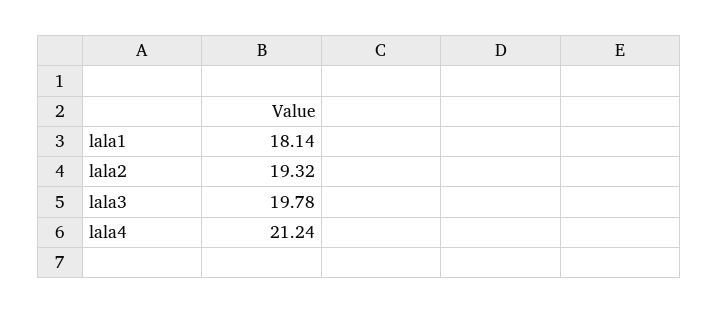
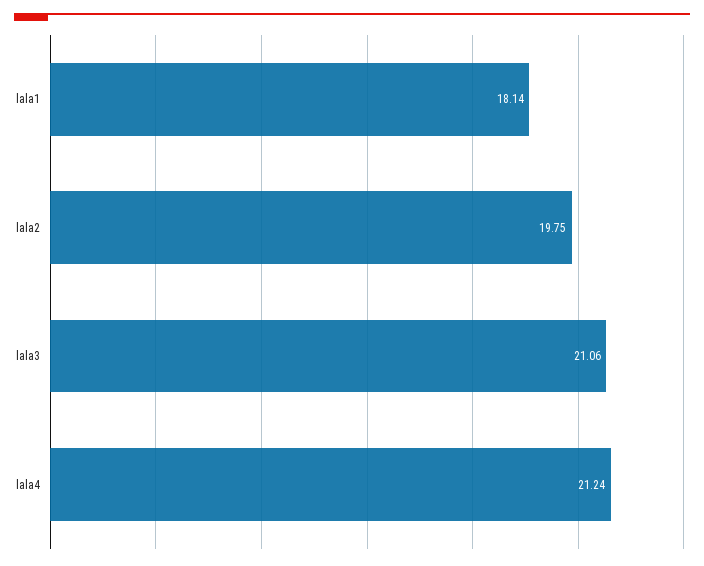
lala2: 19.32 -> 19.75
lala3: 19.78 -> 21.06

